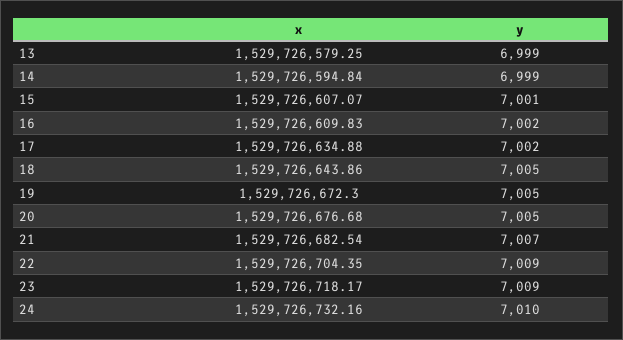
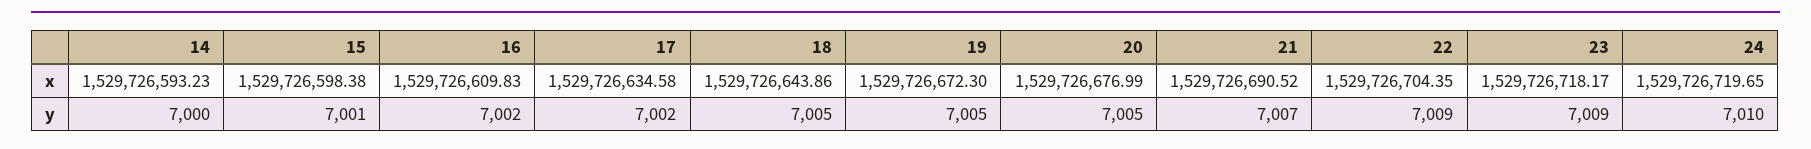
x, 13: 1529726579.25 -> none
y, 13: 6999 -> none
x, 14: 1529726594.84 -> 1529726593.23
y, 14: 6999 -> 7000
x, 15: 1529726607.07 -> 1529726598.38
x, 17: 1529726634.88 -> 1529726634.58
x, 20: 1529726676.68 -> 1529726676.99
x, 21: 1529726682.54 -> 1529726690.52
x, 24: 1529726732.16 -> 1529726719.65

